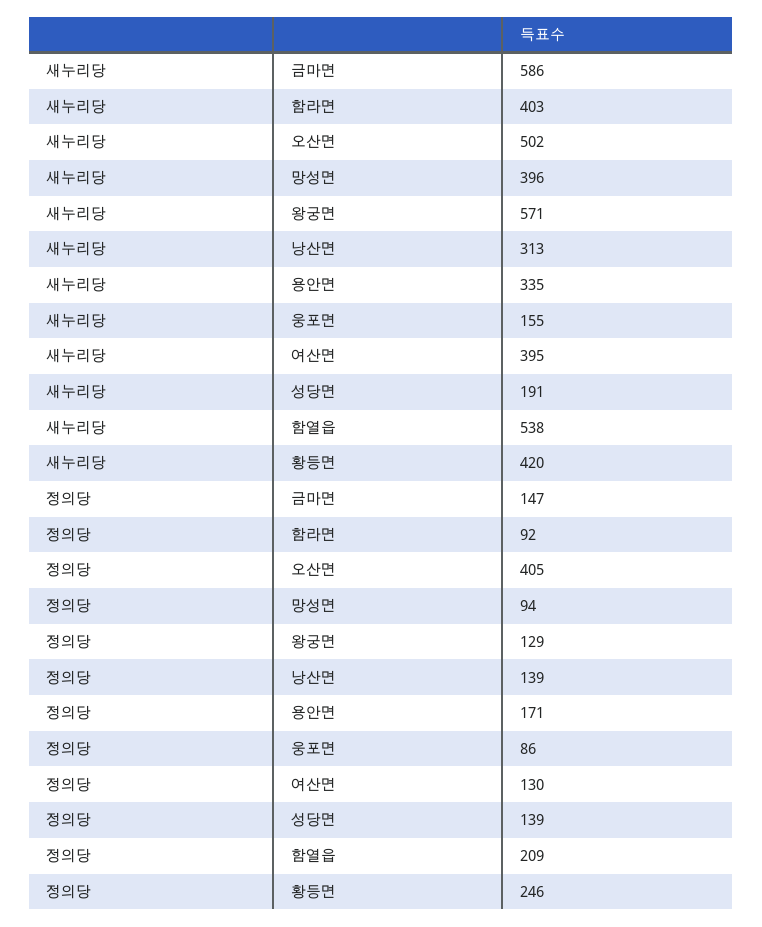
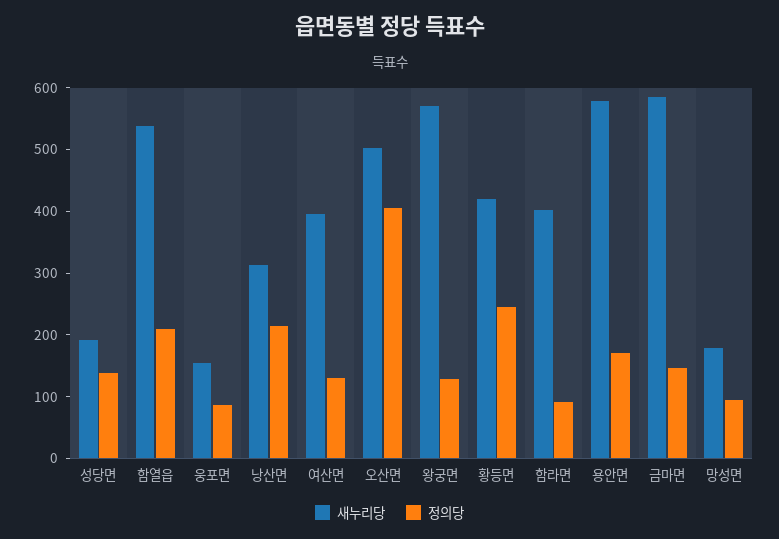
새누리당, 망성면: 396 -> 180
새누리당, 용안면: 335 -> 580
정의당, 낭산면: 139 -> 220

